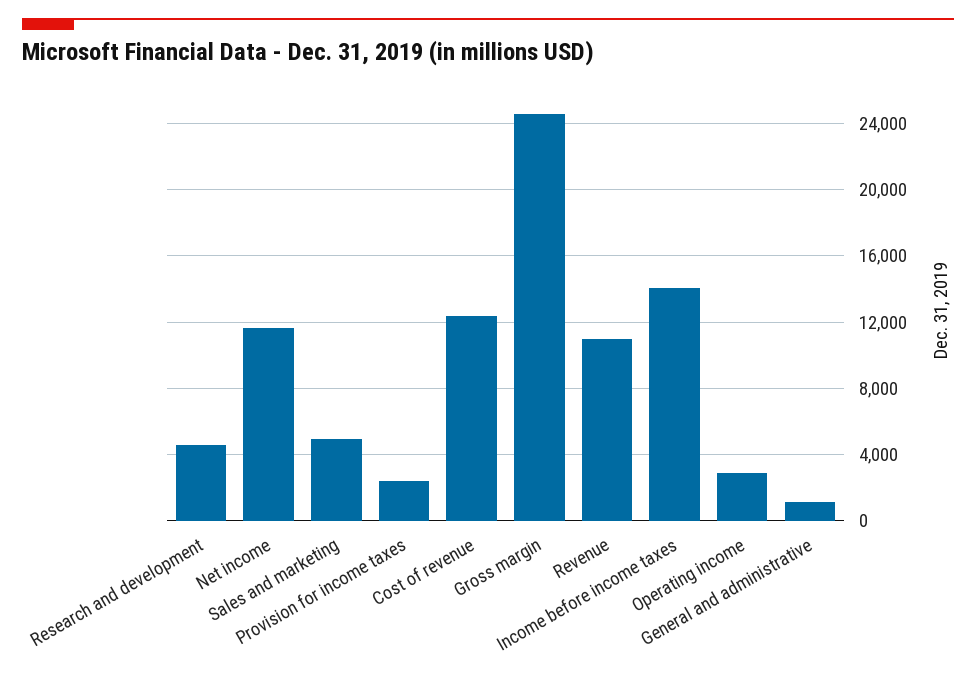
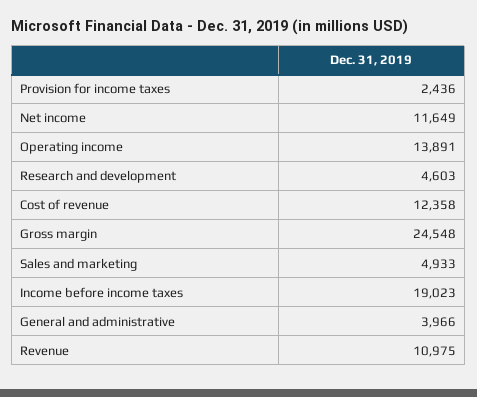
Income before income taxes: 14000 -> 19023
Operating income: 3000 -> 13891
General and administrative: 1000 -> 3966

